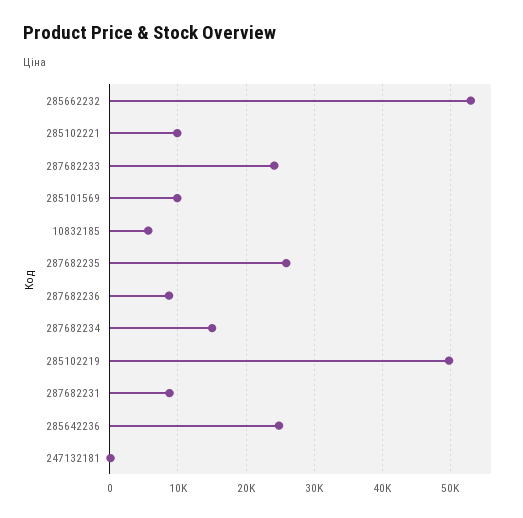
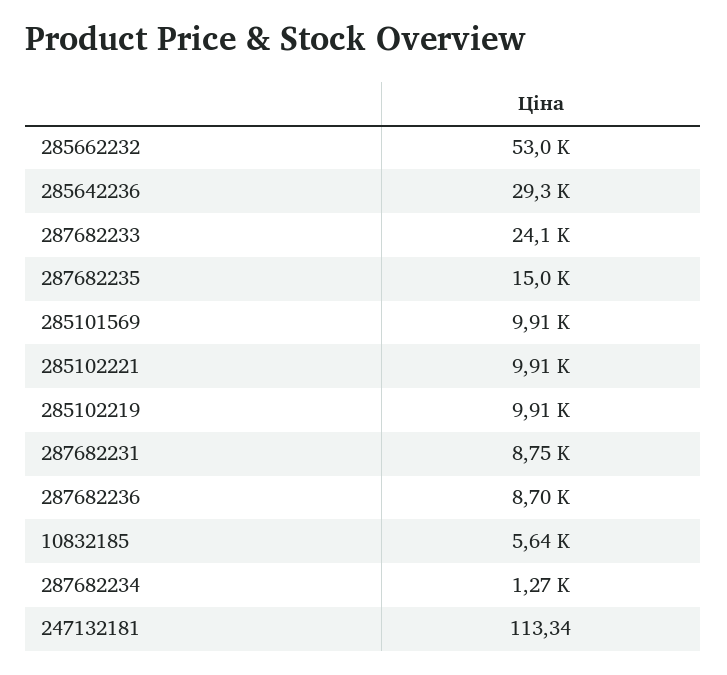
287682235: 26000 -> 15000
287682234: 15000 -> 1270
285102219: 50000 -> 9910
285642236: 25000 -> 29300

